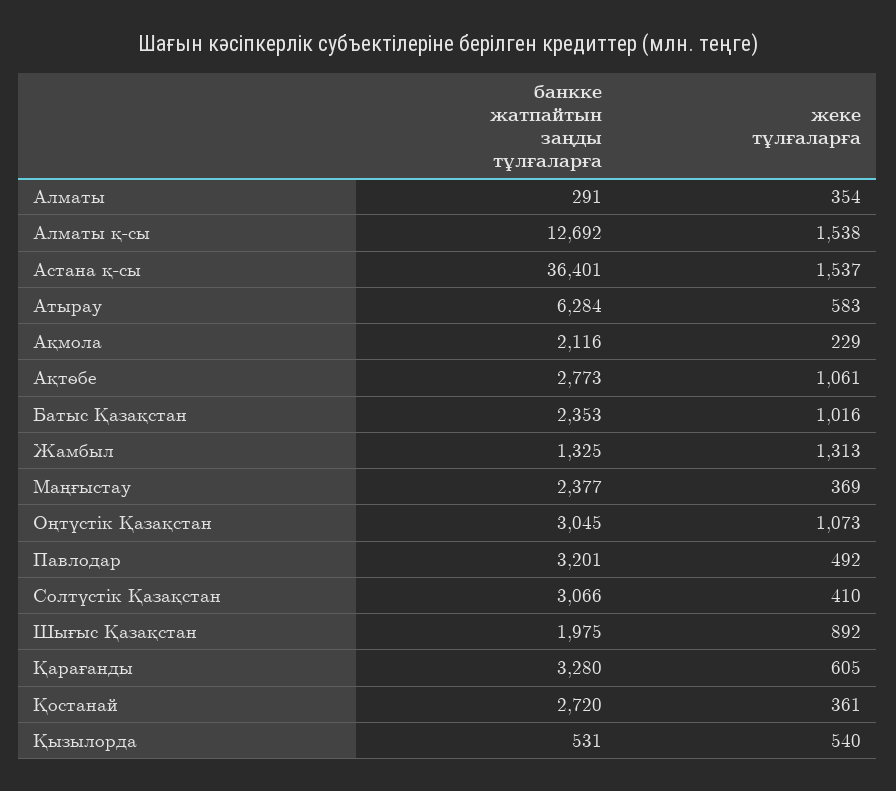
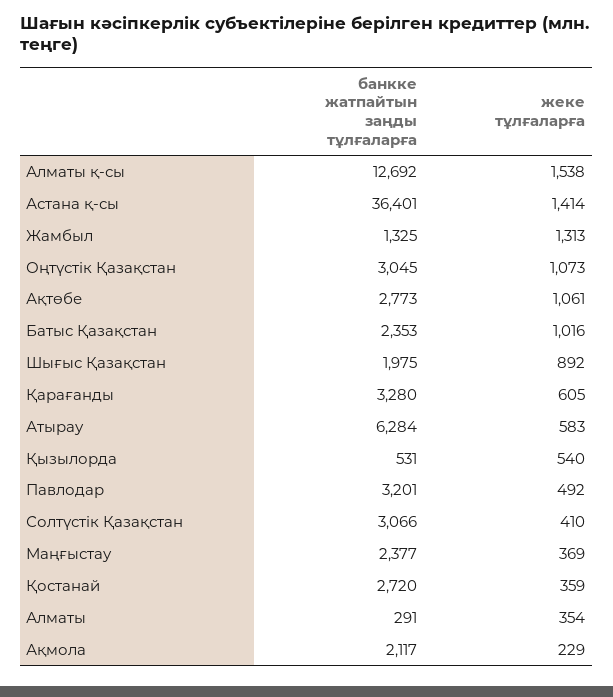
жеке тұлғаларға, Астана қ-сы: 1537 -> 1414
банкке жатпайтын заңды тұлғаларға, Ақмола: 2116 -> 2117
жеке тұлғаларға, Қостанай: 361 -> 359

